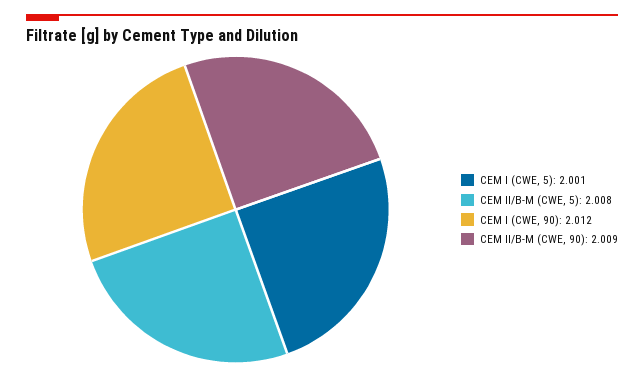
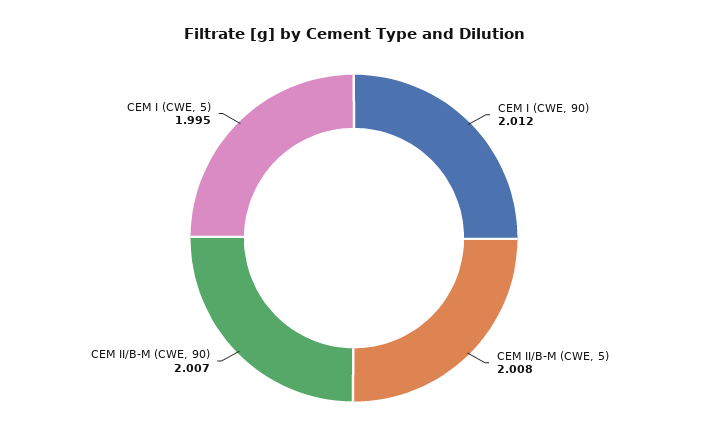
CEM I (CWE, 5): 2.001 -> 1.995
CEM II/B-M (CWE, 90): 2.009 -> 2.007

